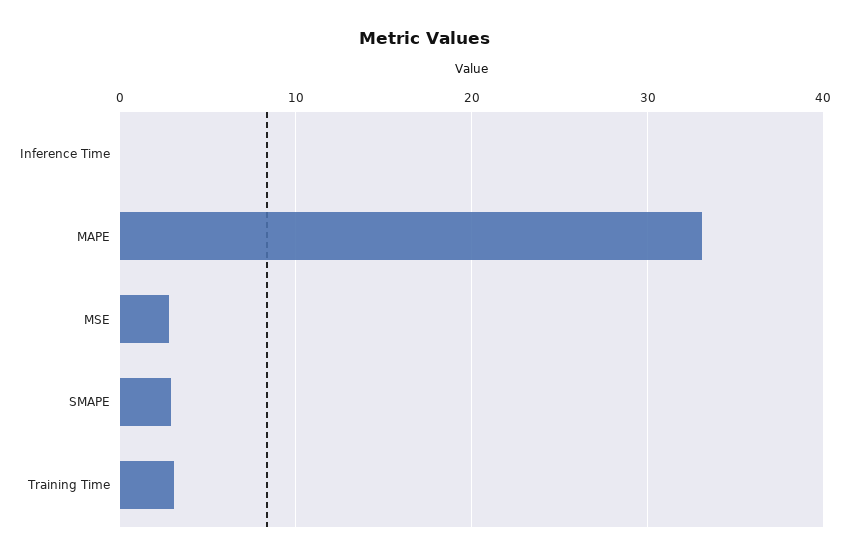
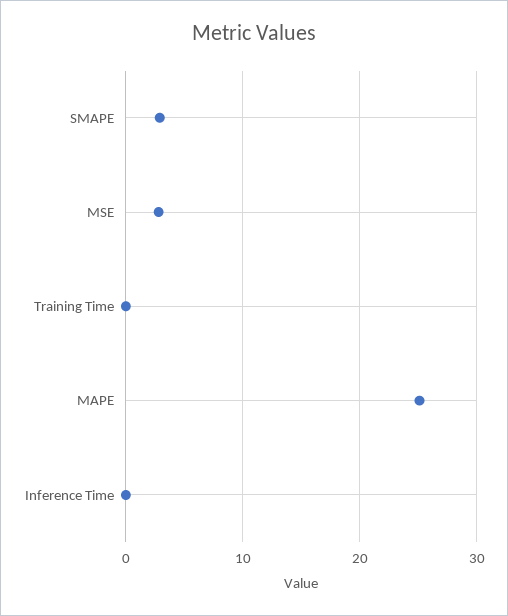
MAPE: 33 -> 25
Training Time: 3 -> 0

